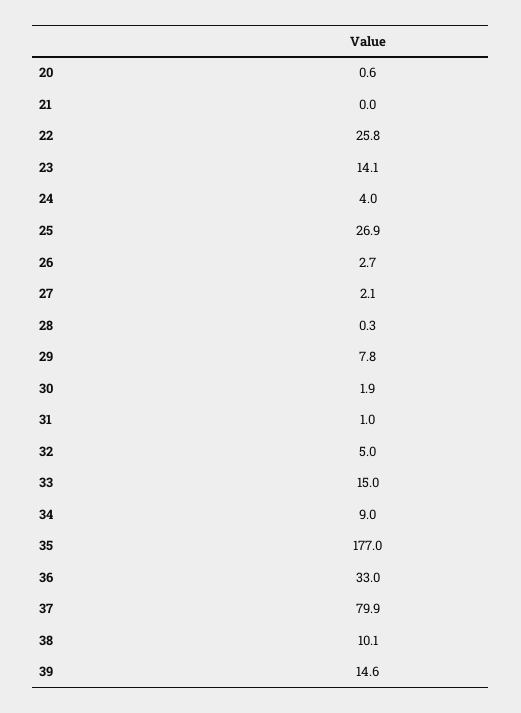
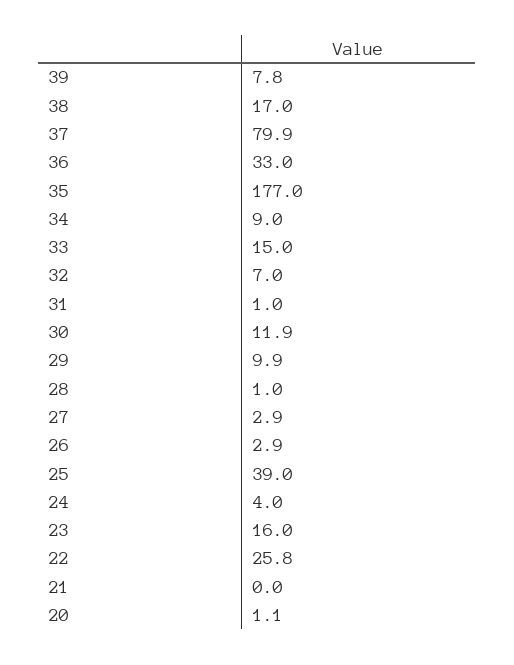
20: 0.6 -> 1.1
23: 14.1 -> 16
25: 26.9 -> 39
26: 2.7 -> 2.9
27: 2.1 -> 2.9
28: 0.3 -> 1
29: 7.8 -> 9.9
30: 1.9 -> 11.9
32: 5 -> 7
38: 10.1 -> 17
39: 14.6 -> 7.8

